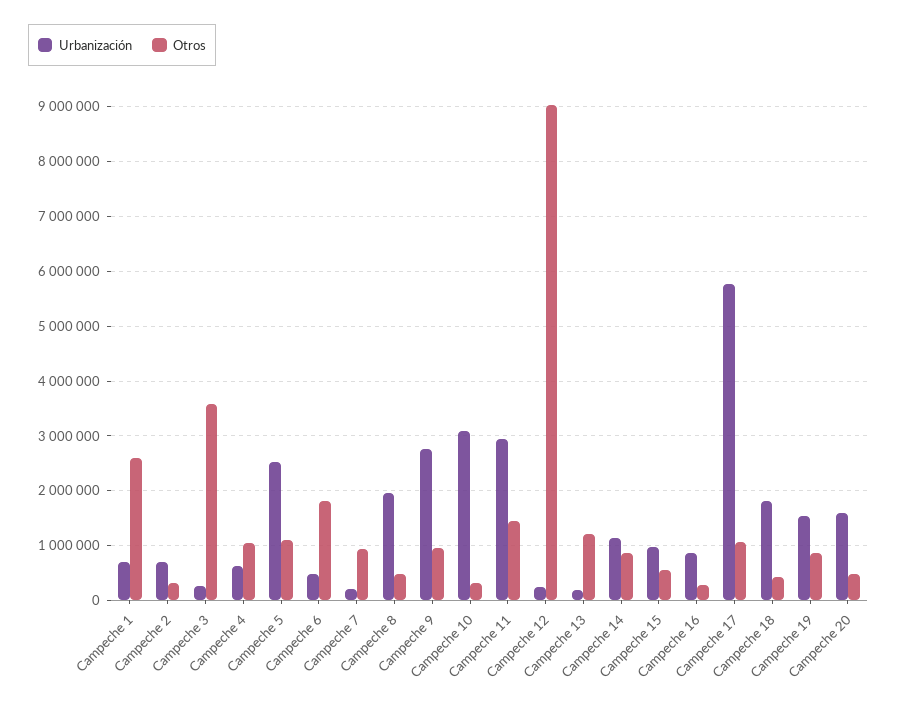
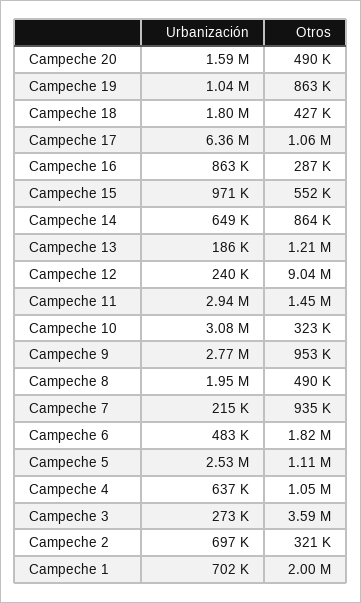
Otros, Campeche 1: 2600000 -> 2000000
Urbanización, Campeche 14: 1200000 -> 649000
Urbanización, Campeche 17: 5800000 -> 6360000
Urbanización, Campeche 19: 1600000 -> 1040000

